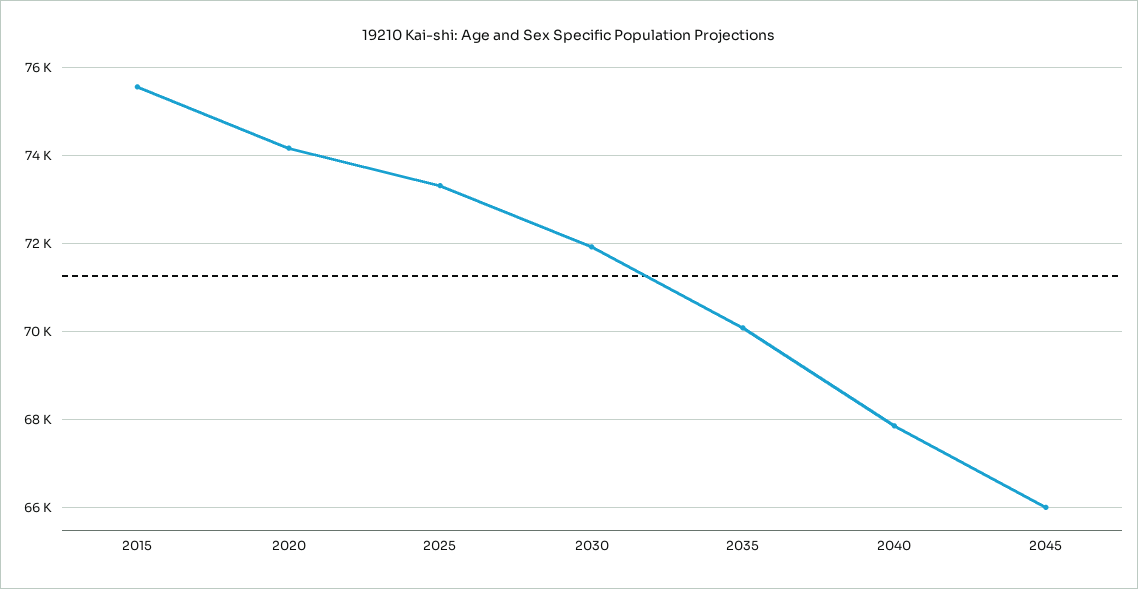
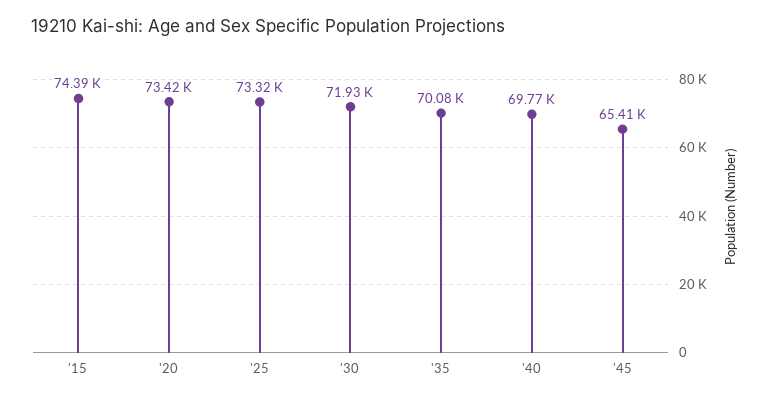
2015: 75600 -> 74390
2020: 74200 -> 73420
2040: 67800 -> 69770
2045: 66000 -> 65410

